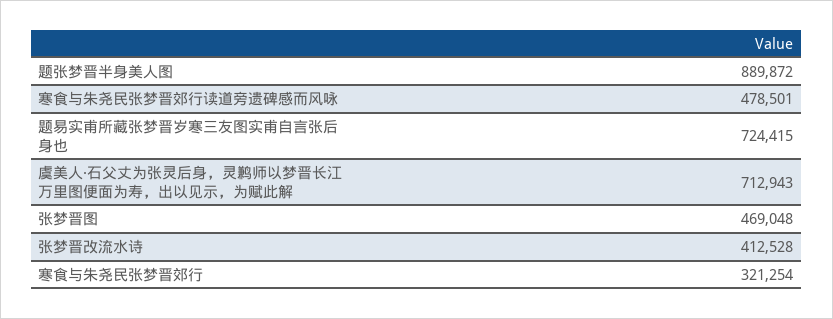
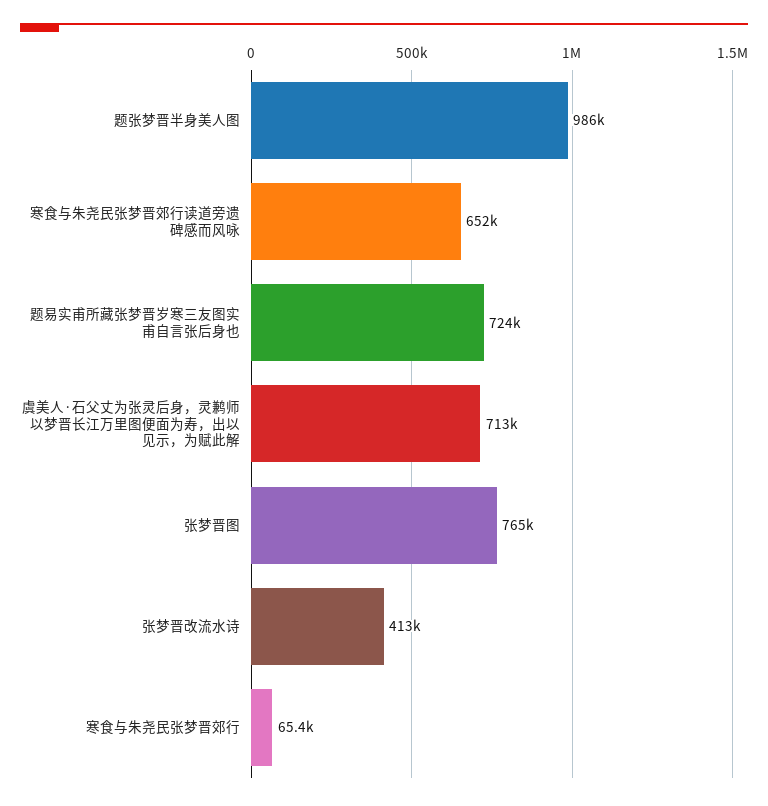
题张梦晋半身美人图: 889872 -> 986000
寒食与朱尧民张梦晋郊行读道旁遗碑感而风咏: 478501 -> 652000
张梦晋图: 469048 -> 765000
寒食与朱尧民张梦晋郊行: 321254 -> 65400

